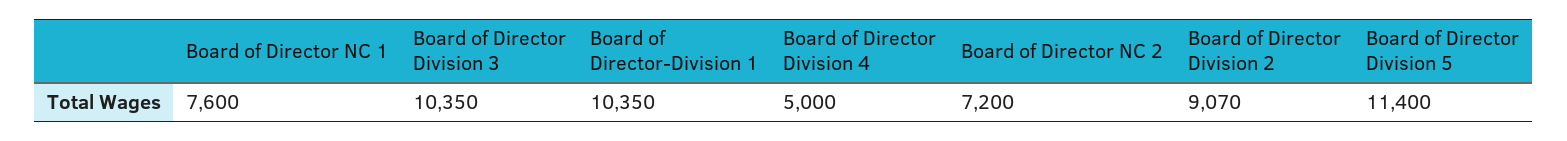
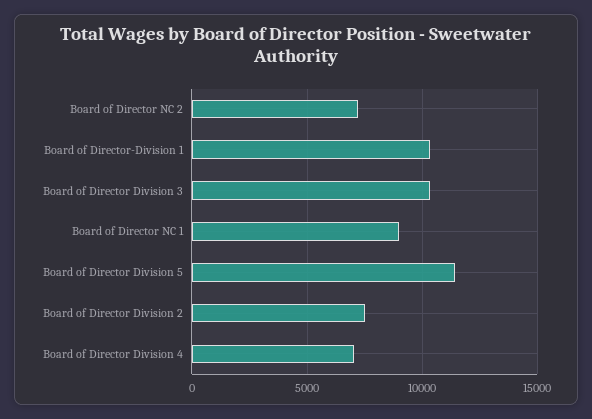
Board of Director NC 1: 7600 -> 9000
Board of Director Division 4: 5000 -> 7000
Board of Director Division 2: 9070 -> 7500

